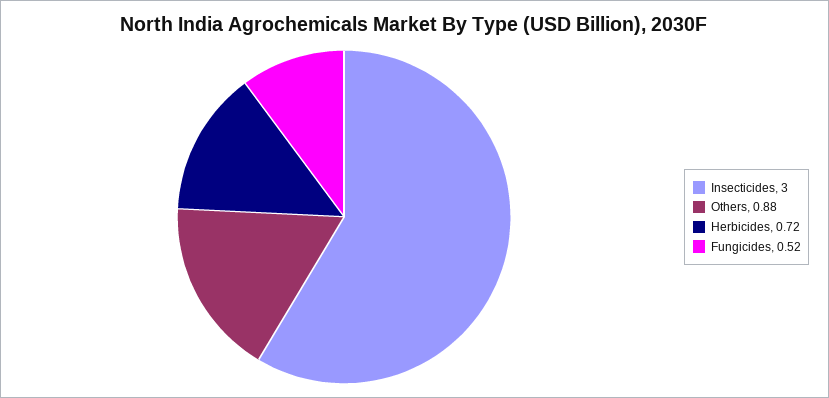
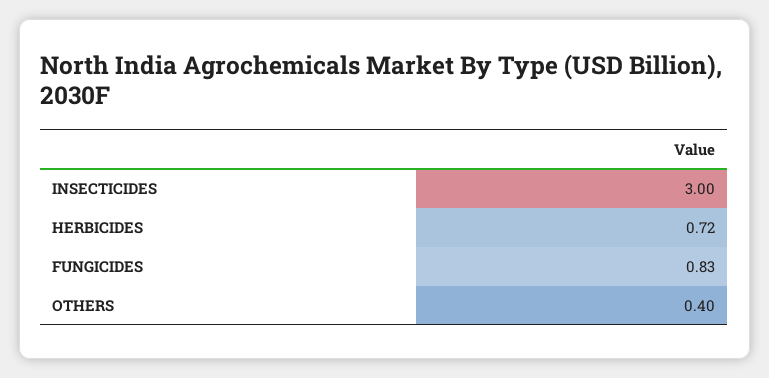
Others: 0.88 -> 0.4
Fungicides: 0.52 -> 0.83

